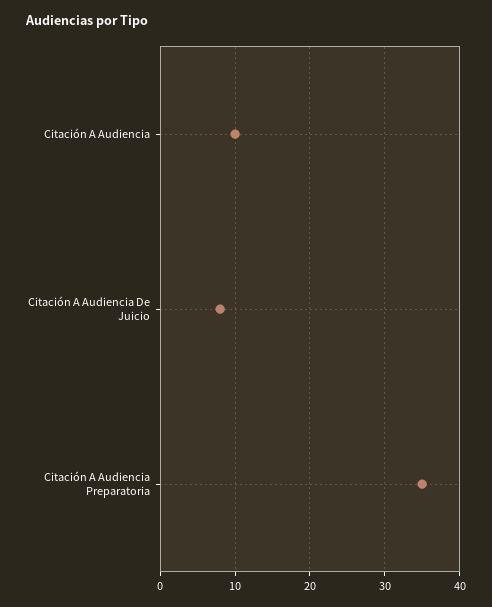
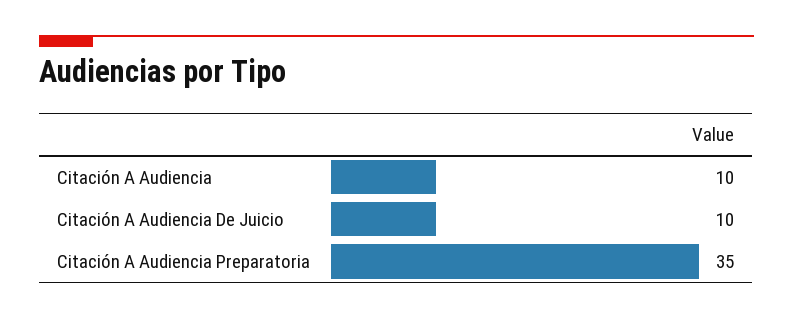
Citación A Audiencia De Juicio: 8 -> 10

